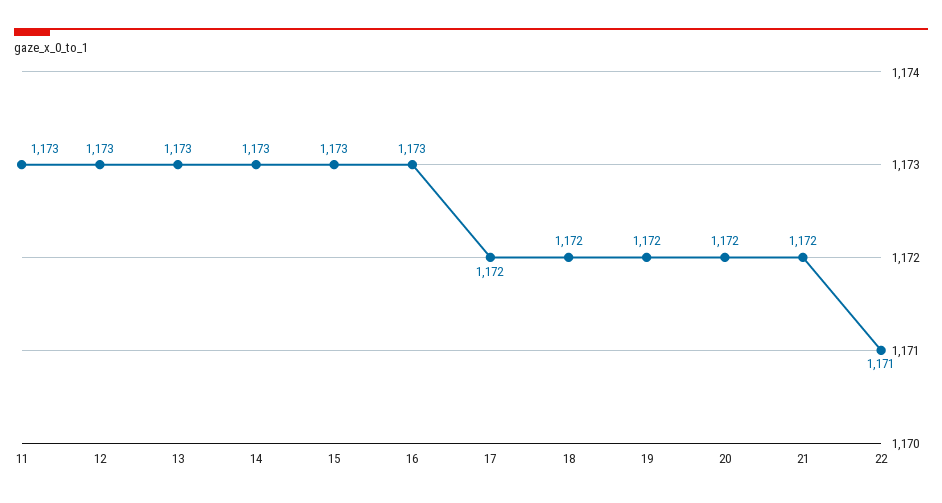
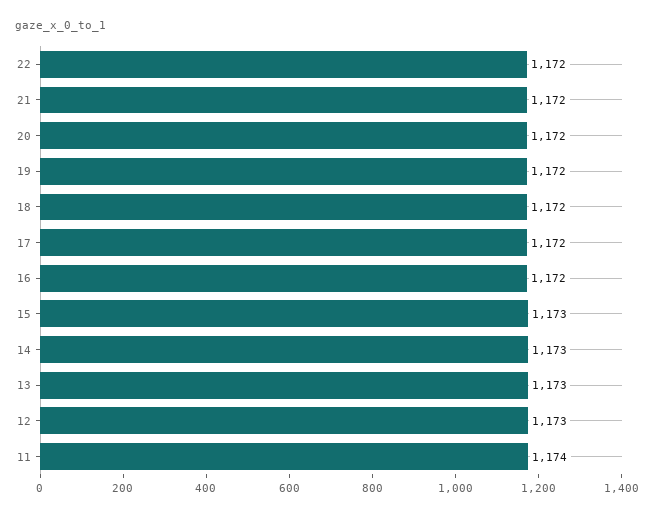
11: 1173 -> 1174
16: 1173 -> 1172
22: 1171 -> 1172

